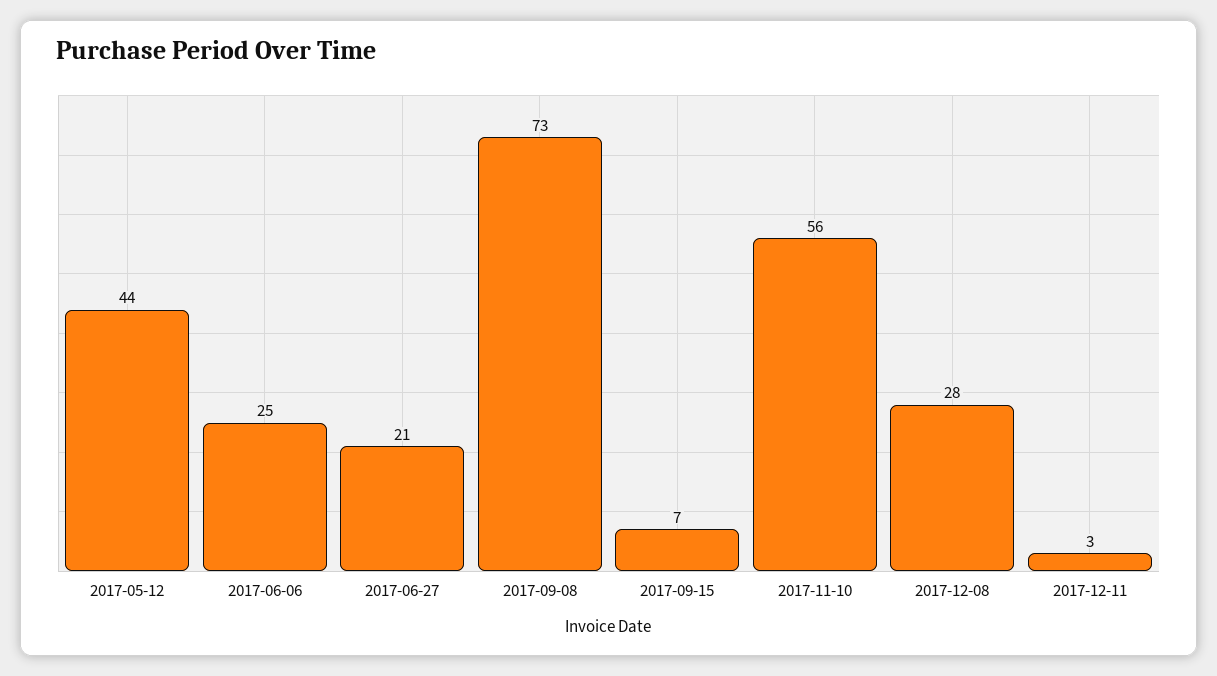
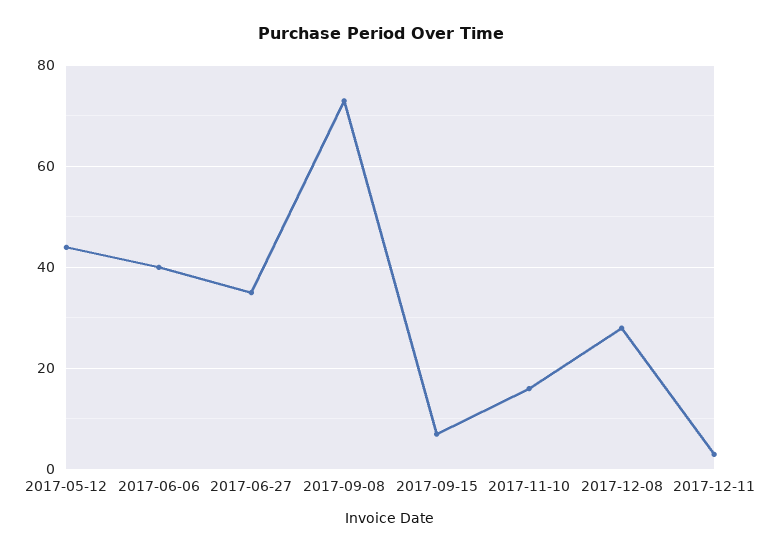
2017-06-06: 25 -> 40
2017-06-27: 21 -> 35
2017-11-10: 56 -> 15

